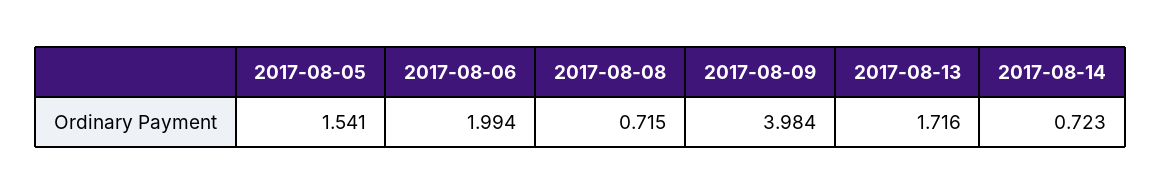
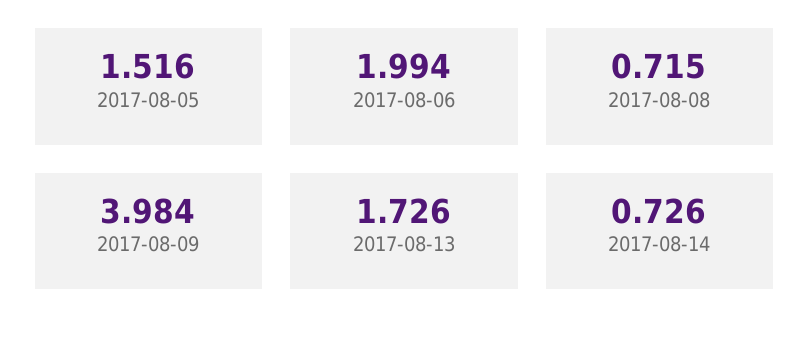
2017-08-05: 1.541 -> 1.516
2017-08-13: 1.716 -> 1.726
2017-08-14: 0.723 -> 0.726

